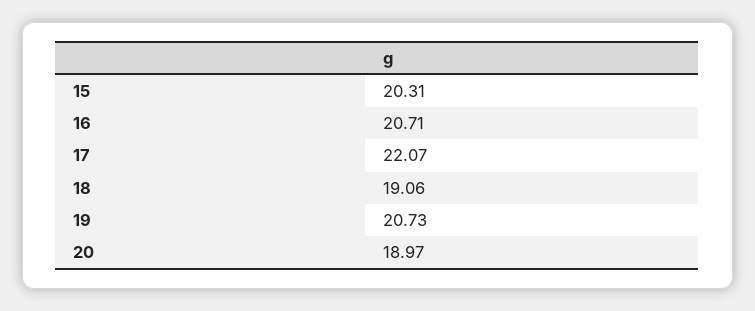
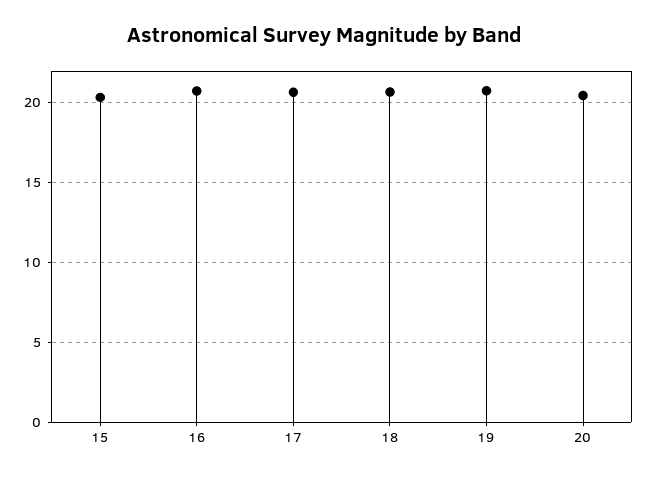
17: 22.07 -> 20.5
18: 19.06 -> 20.5
20: 18.97 -> 20.5

